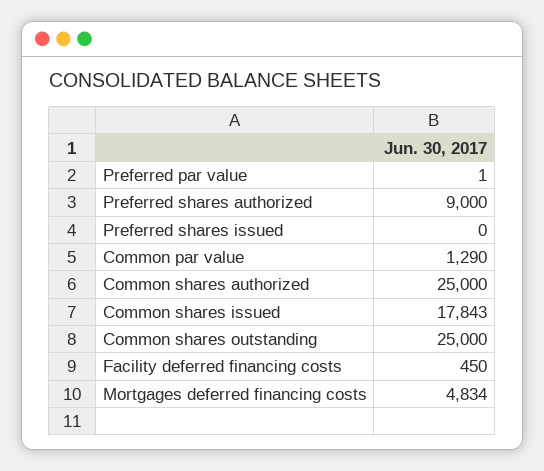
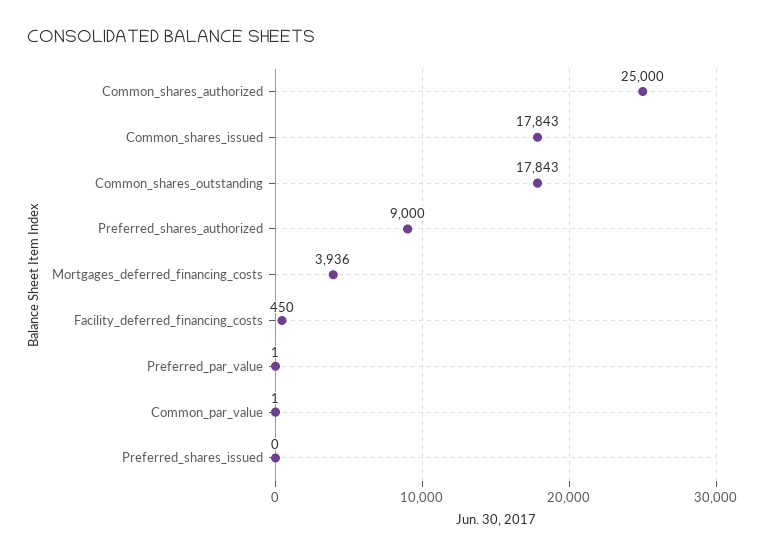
Common par value: 1290 -> 1
Common shares outstanding: 25000 -> 17843
Mortgages deferred financing costs: 4834 -> 3936

